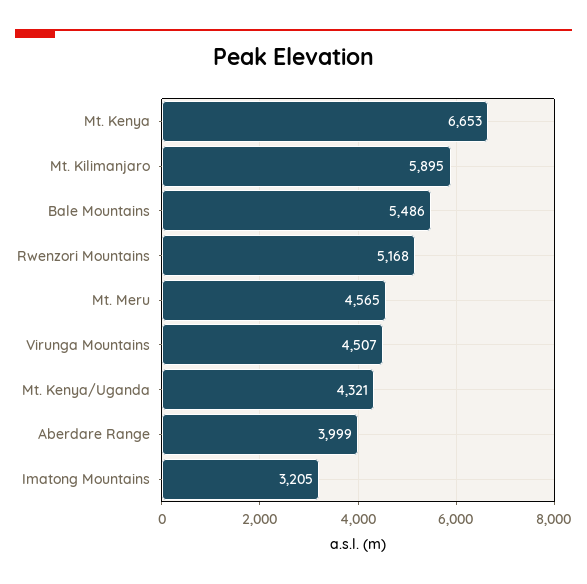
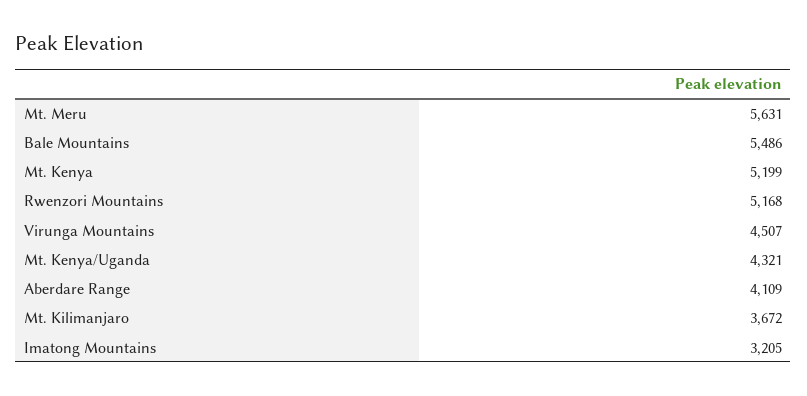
Mt. Kenya: 6653 -> 5199
Mt. Kilimanjaro: 5895 -> 3672
Mt. Meru: 4565 -> 5631
Aberdare Range: 3999 -> 4109

